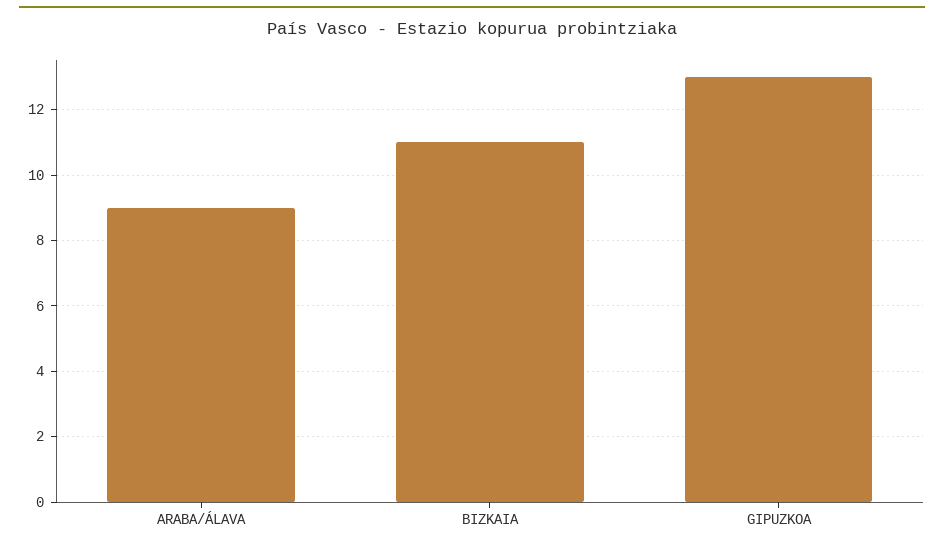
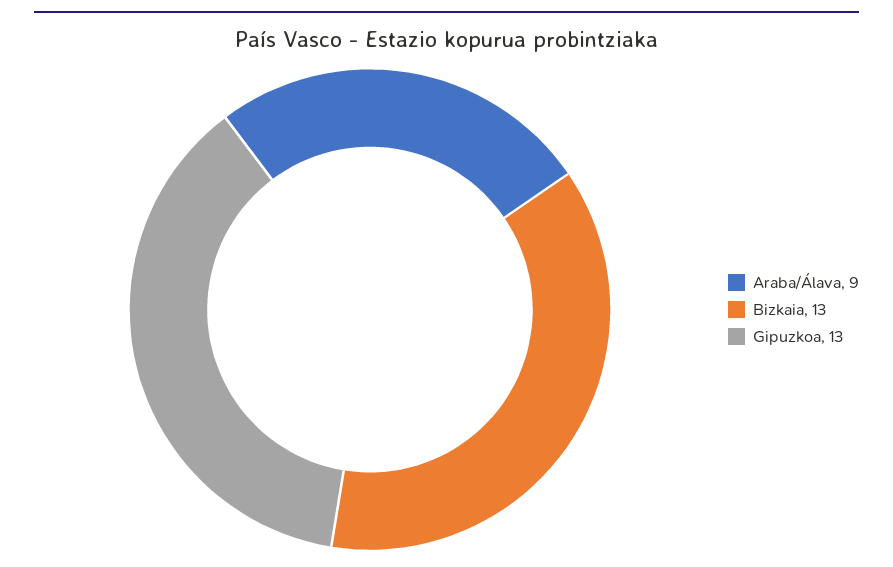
BIZKAIA: 11 -> 13

